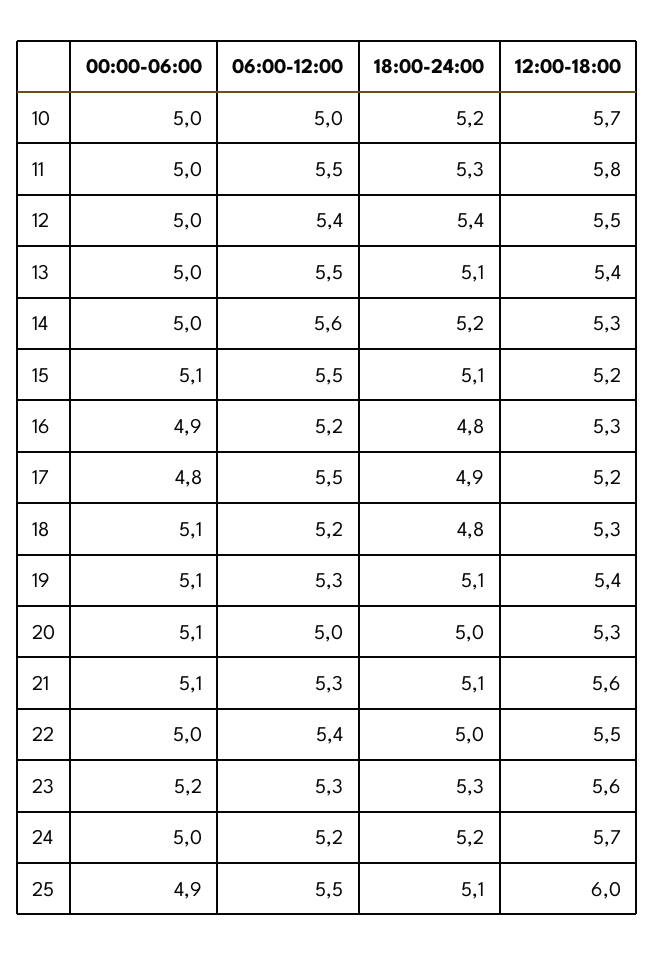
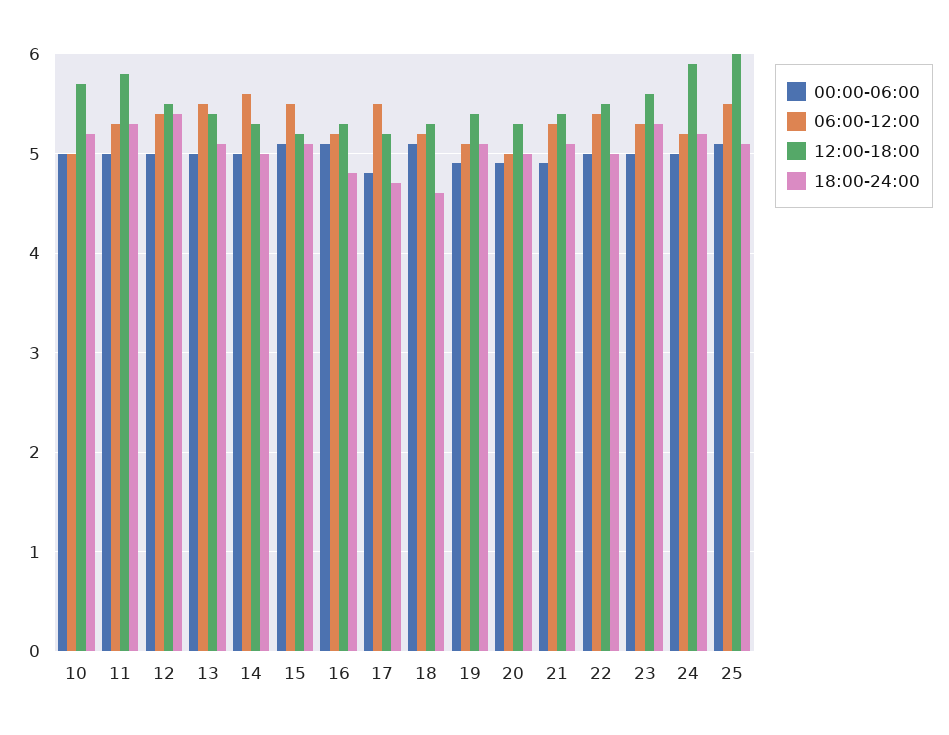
06:00-12:00, 11: 5.5 -> 5.3
18:00-24:00, 14: 5.2 -> 5
00:00-06:00, 16: 4.9 -> 5.1
18:00-24:00, 17: 4.9 -> 4.7
18:00-24:00, 18: 4.8 -> 4.6
00:00-06:00, 19: 5.1 -> 4.9
06:00-12:00, 19: 5.3 -> 5.1
00:00-06:00, 20: 5.1 -> 4.9
00:00-06:00, 21: 5.1 -> 4.9
12:00-18:00, 21: 5.6 -> 5.4
00:00-06:00, 23: 5.2 -> 5
12:00-18:00, 24: 5.7 -> 5.9
00:00-06:00, 25: 4.9 -> 5.1

